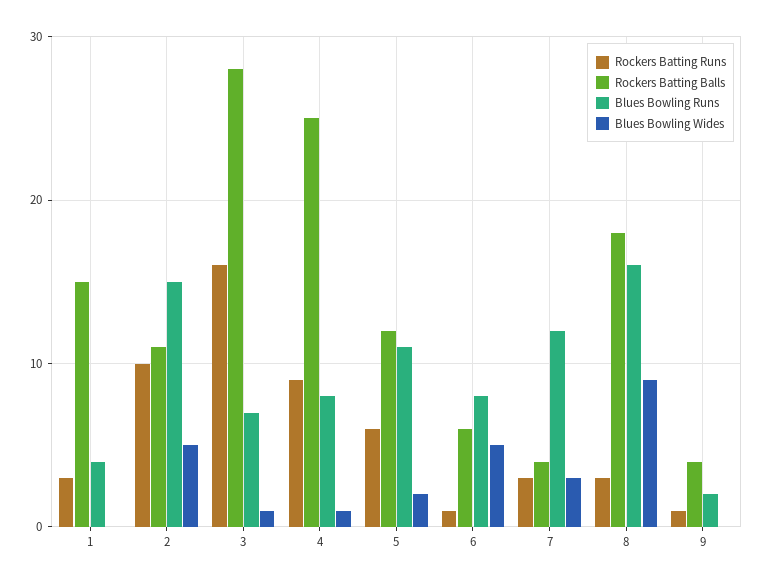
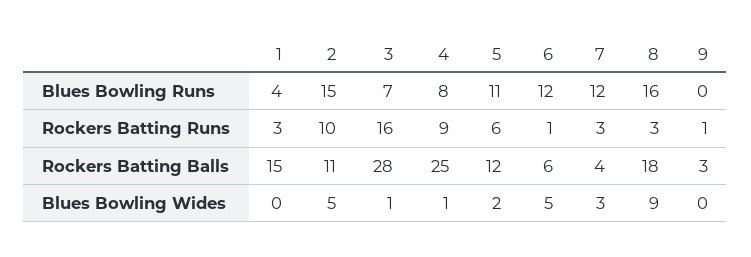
Blues Bowling Runs, 6: 8 -> 12
Rockers Batting Balls, 9: 4 -> 3
Blues Bowling Runs, 9: 2 -> 0

